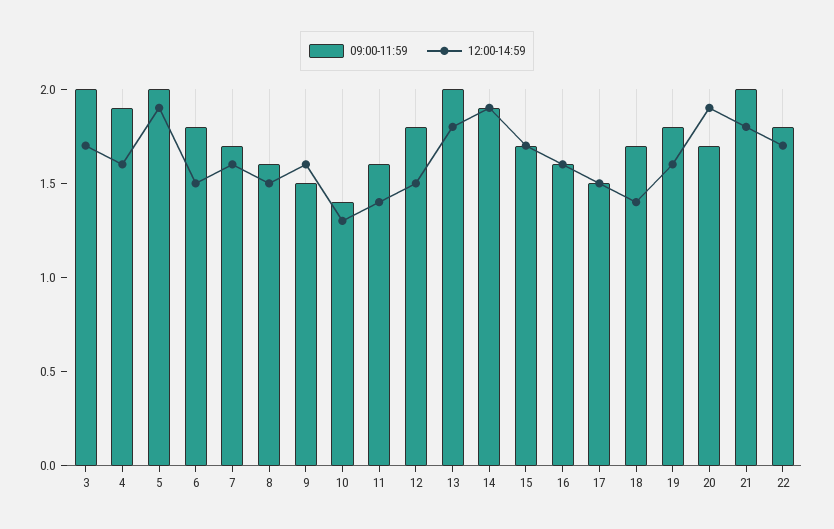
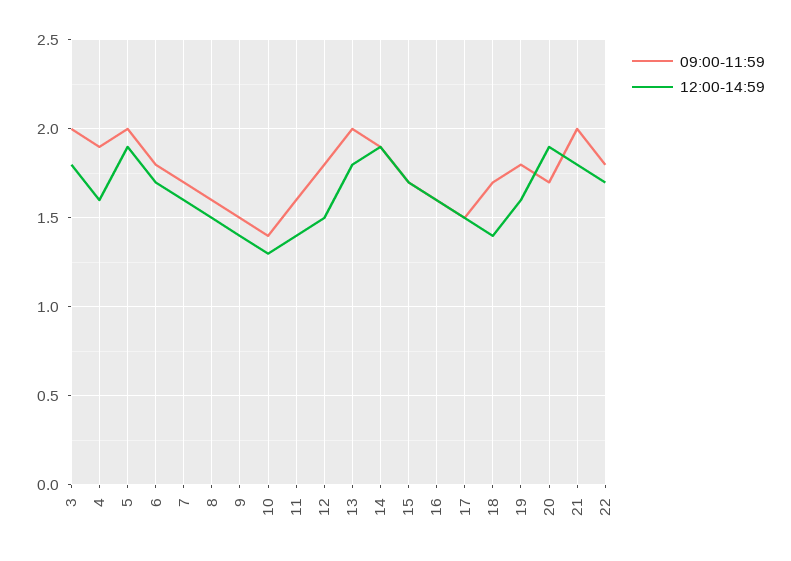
12:00-14:59, 3: 1.7 -> 1.8
12:00-14:59, 6: 1.5 -> 1.7
12:00-14:59, 9: 1.6 -> 1.4

